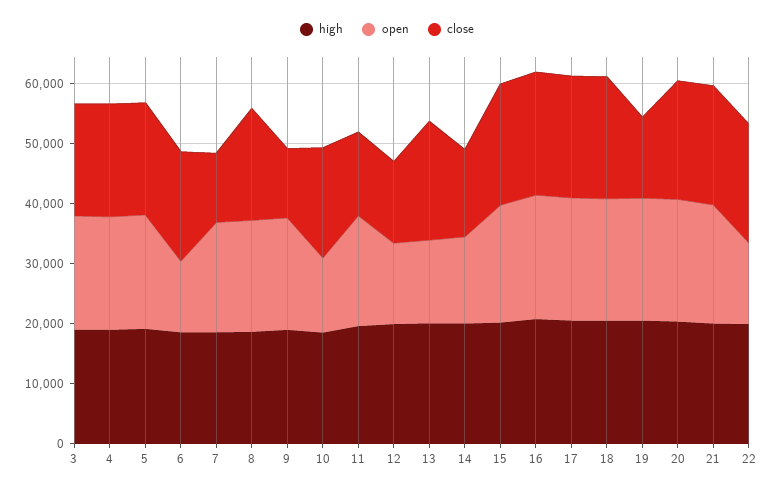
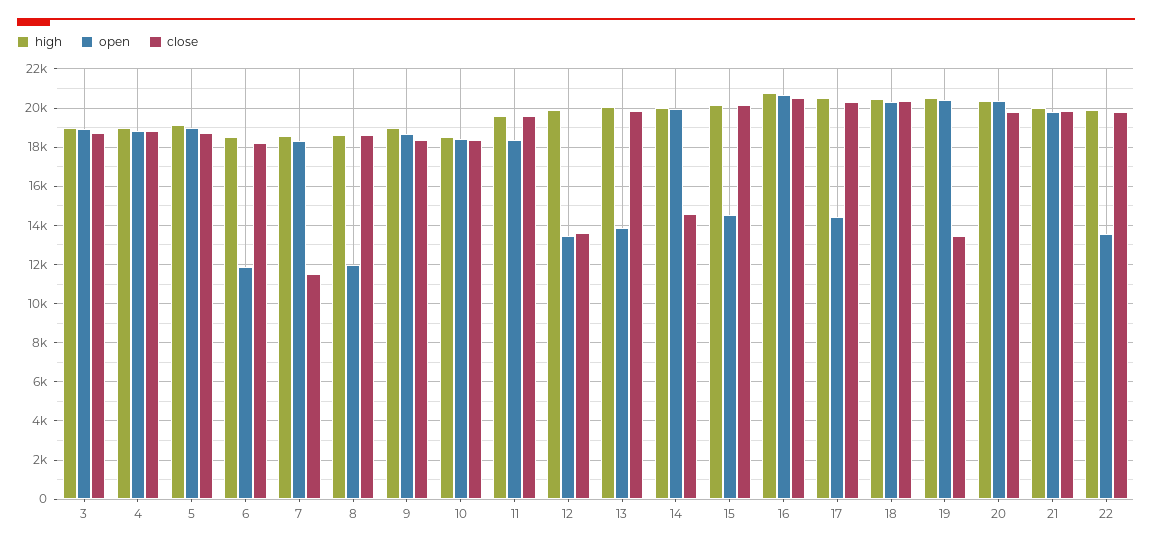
open, 8: 18000 -> 12000
close, 9: 12000 -> 18500
open, 10: 12000 -> 18500
close, 11: 14000 -> 19500
open, 14: 14000 -> 20000
open, 15: 20000 -> 14500
open, 17: 20000 -> 14500

